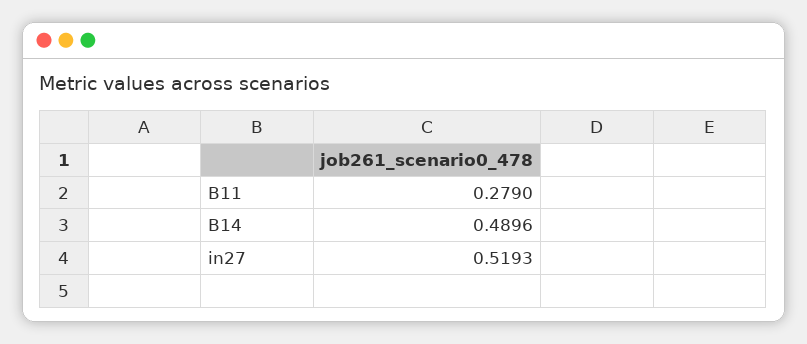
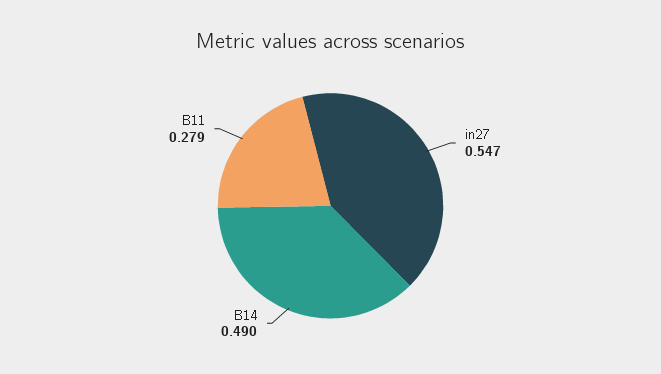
in27: 0.5193 -> 0.547

